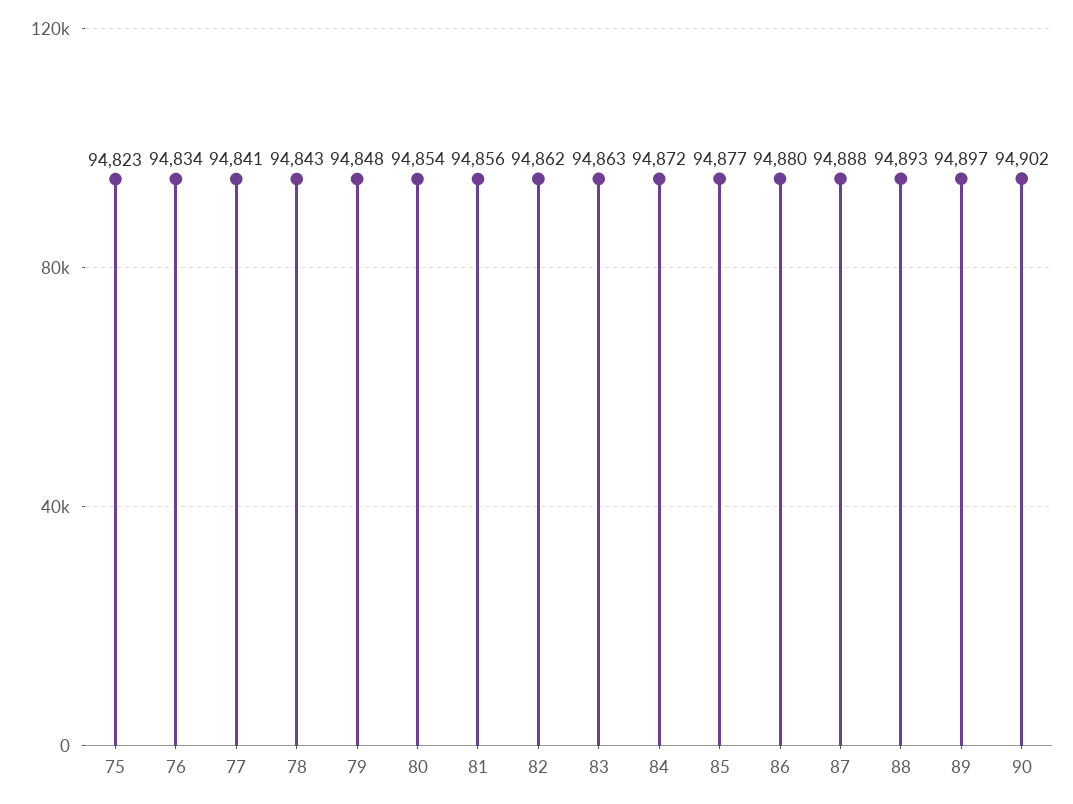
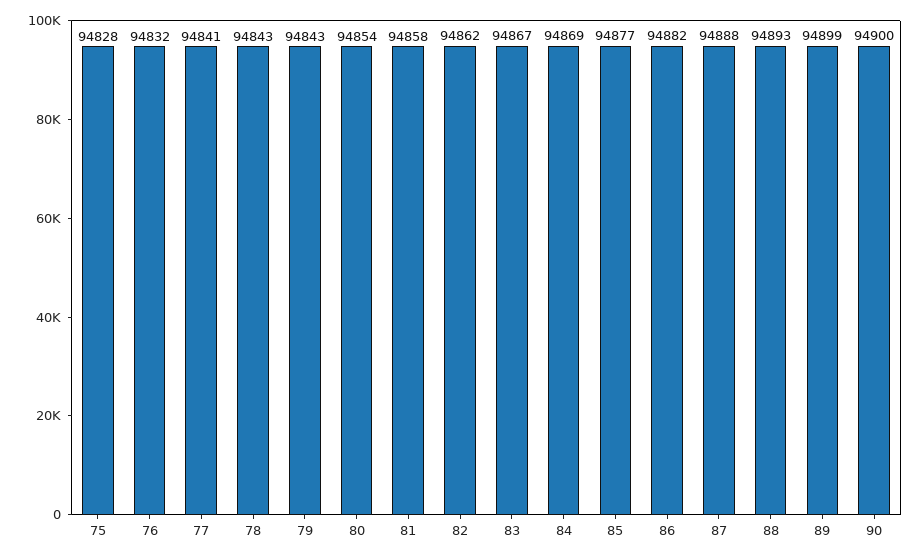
75: 94823 -> 94828
76: 94834 -> 94832
79: 94848 -> 94843
81: 94856 -> 94858
83: 94863 -> 94867
84: 94872 -> 94869
86: 94880 -> 94882
89: 94897 -> 94899
90: 94902 -> 94900

